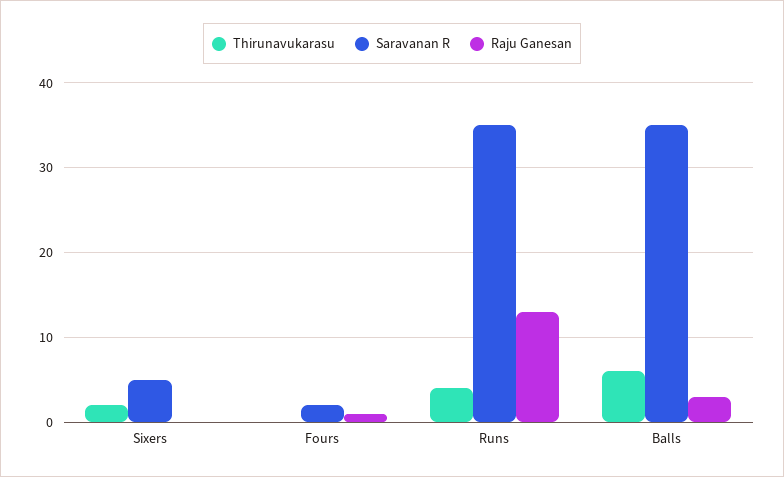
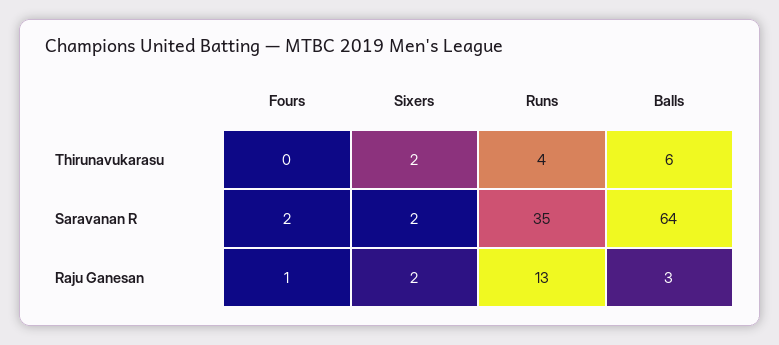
Saravanan R, Sixers: 5 -> 2
Raju Ganesan, Sixers: 0 -> 2
Saravanan R, Balls: 35 -> 64

